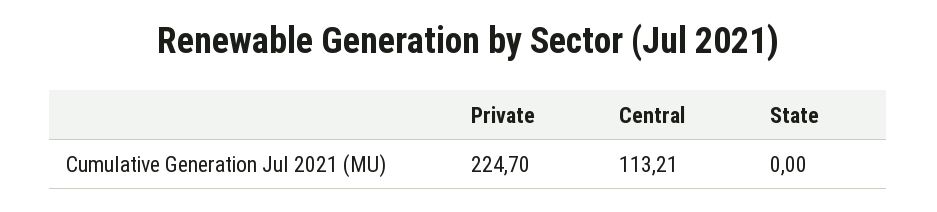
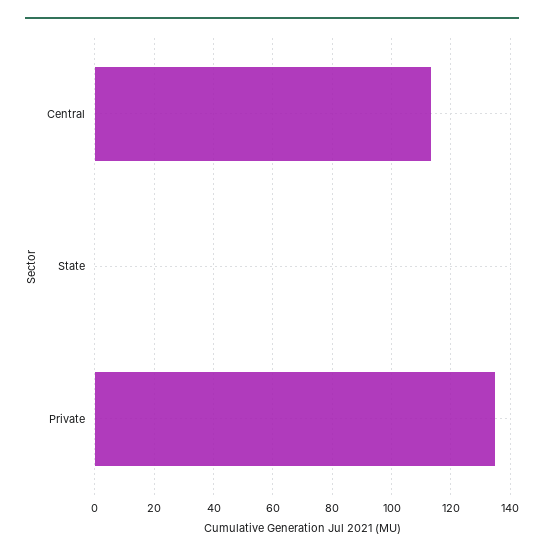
Private: 224.7 -> 135

